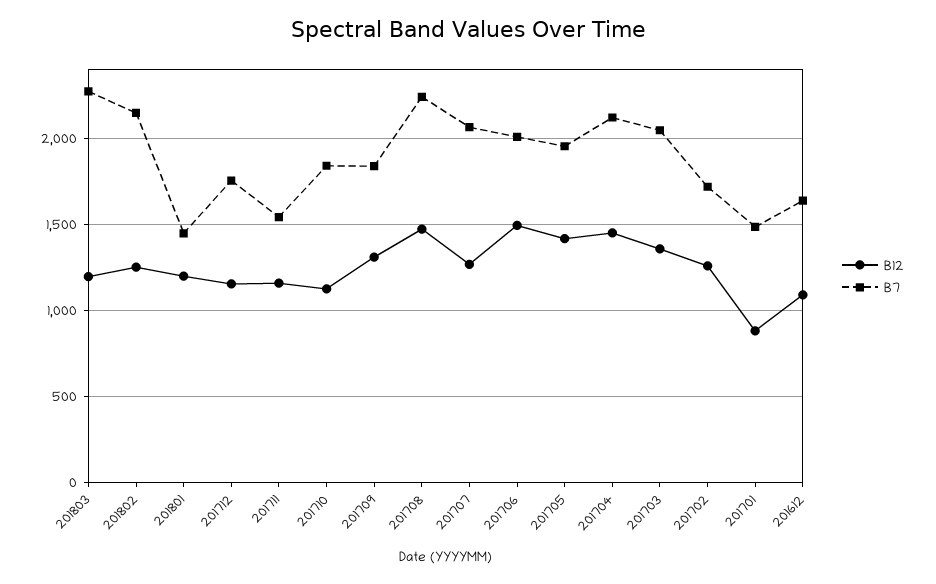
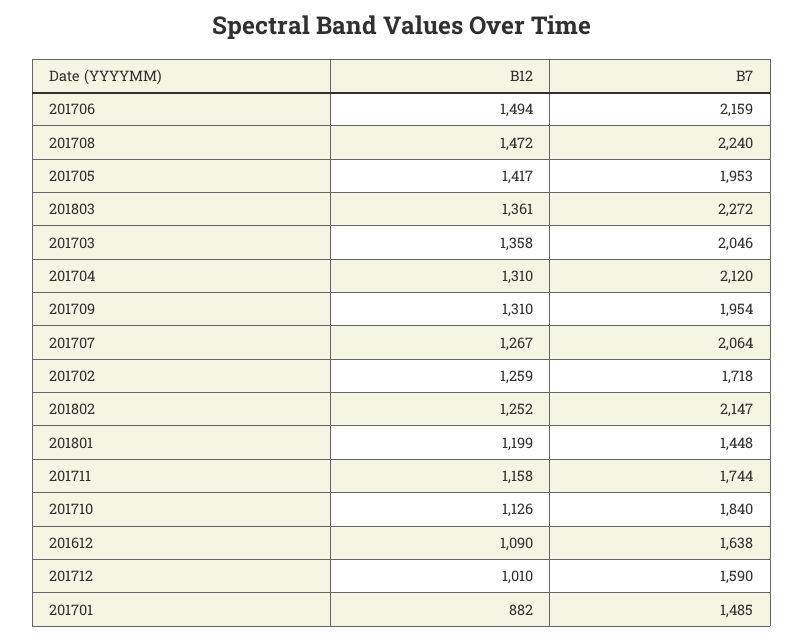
B12, 201803: 1200 -> 1361
B12, 201712: 1150 -> 1010
B7, 201712: 1750 -> 1590
B7, 201711: 1550 -> 1744
B7, 201709: 1850 -> 1954
B7, 201706: 2000 -> 2159
B12, 201704: 1450 -> 1310

